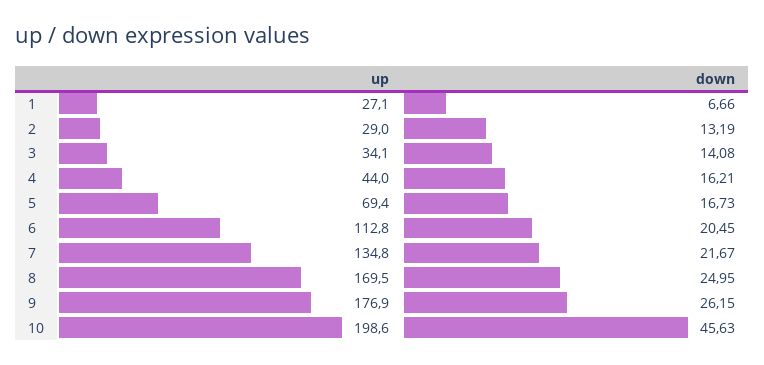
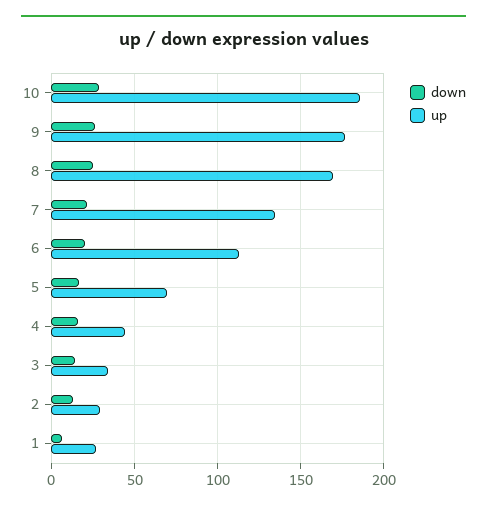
up, 10: 198.6 -> 185
down, 10: 45.63 -> 30

